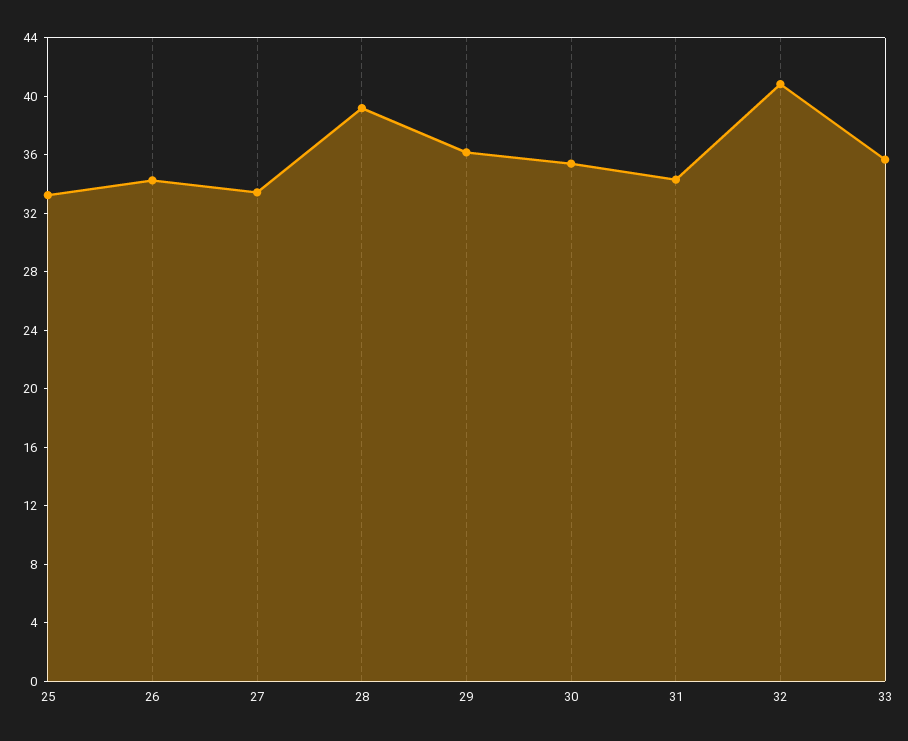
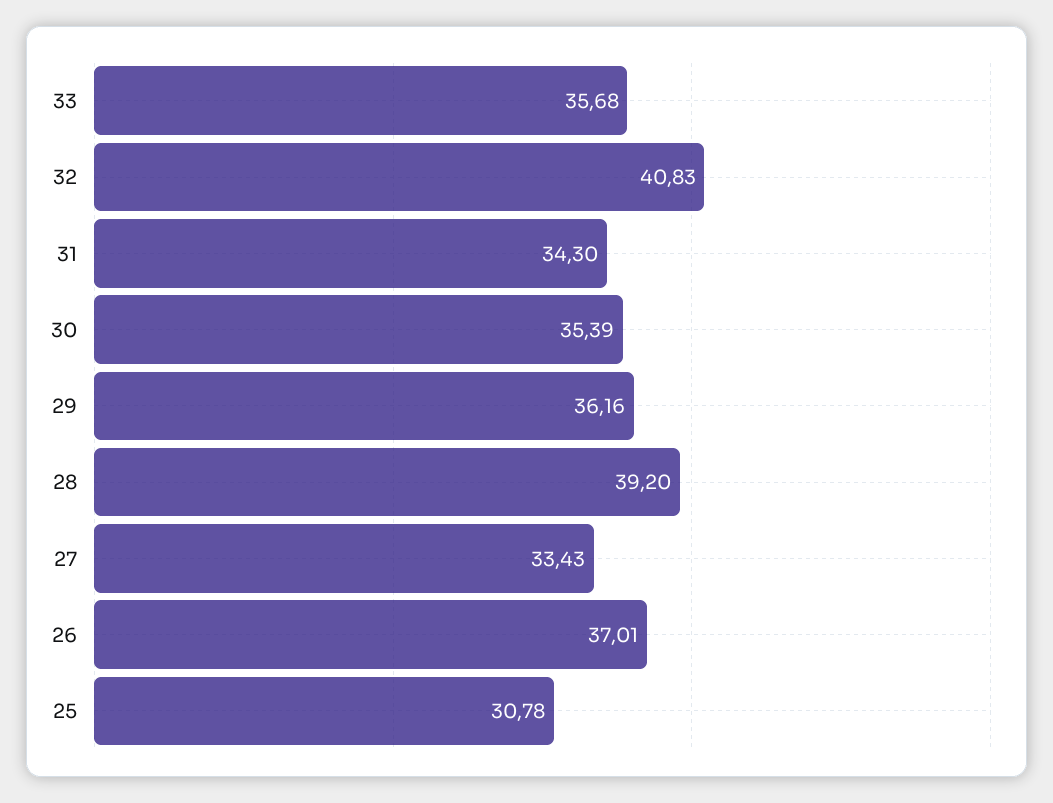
25: 33 -> 30.78
26: 34 -> 37.01

